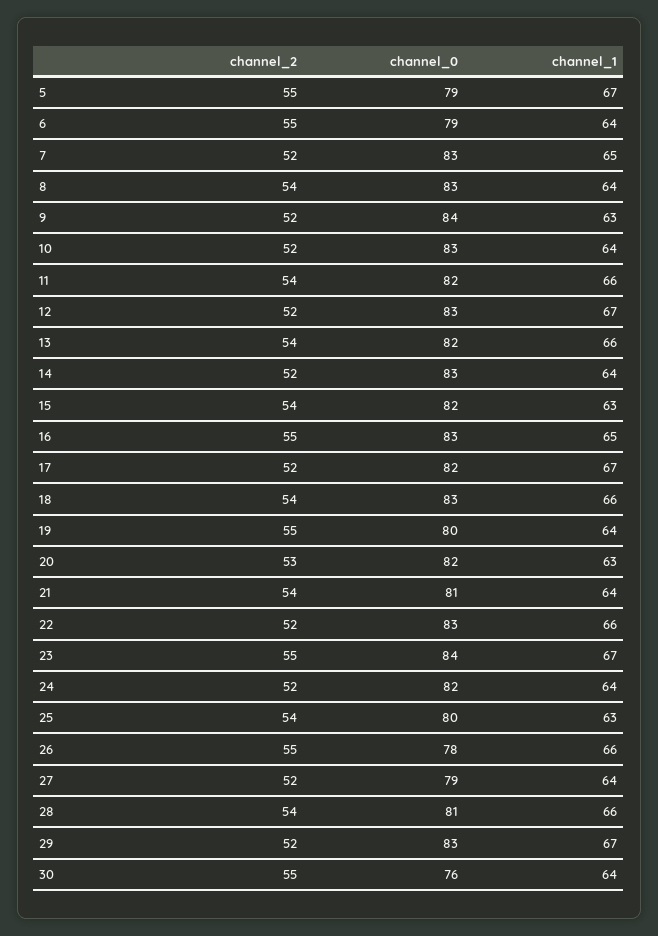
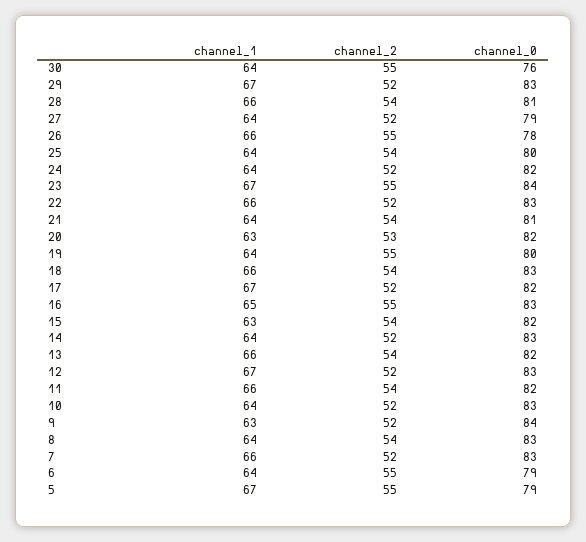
channel_1, 7: 65 -> 66
channel_1, 25: 63 -> 64

